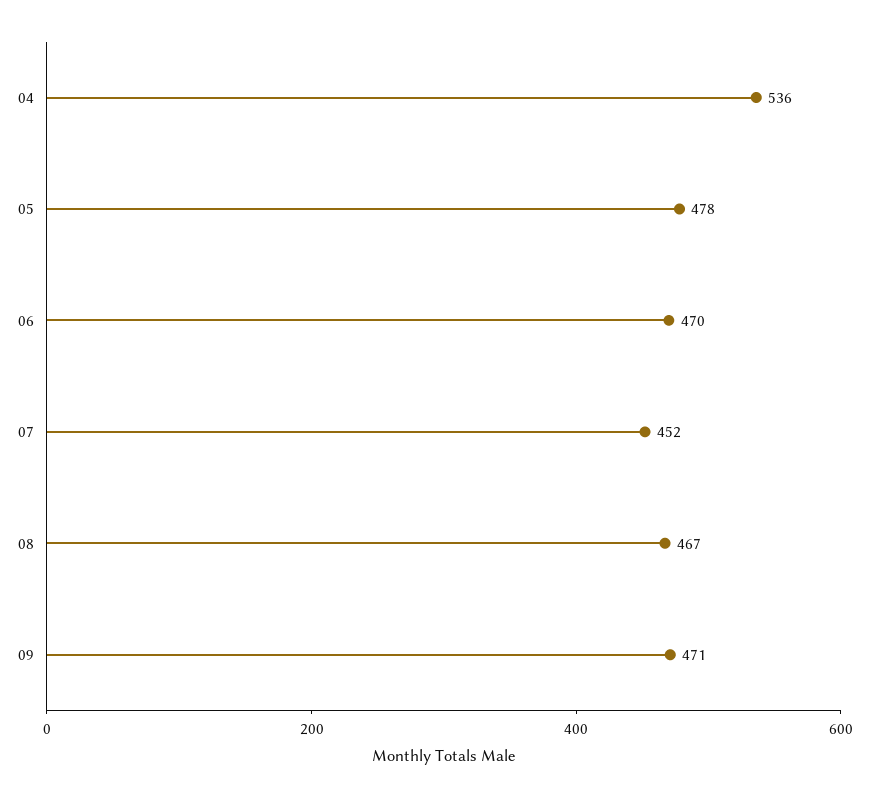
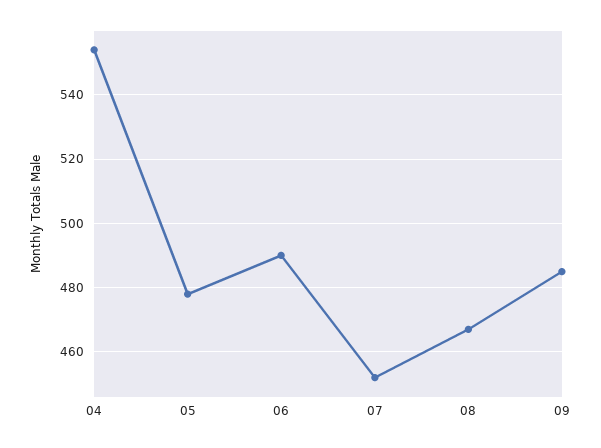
04: 536 -> 555
06: 470 -> 490
09: 471 -> 485

